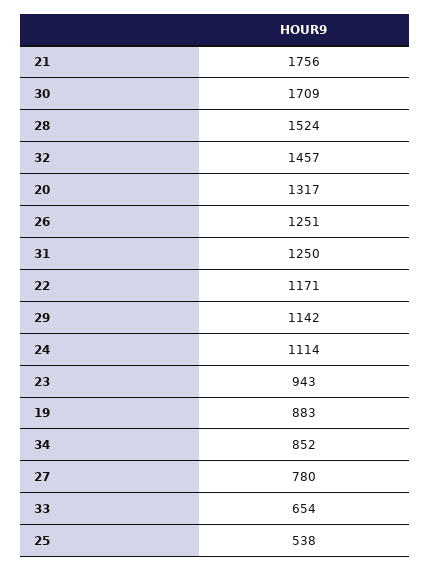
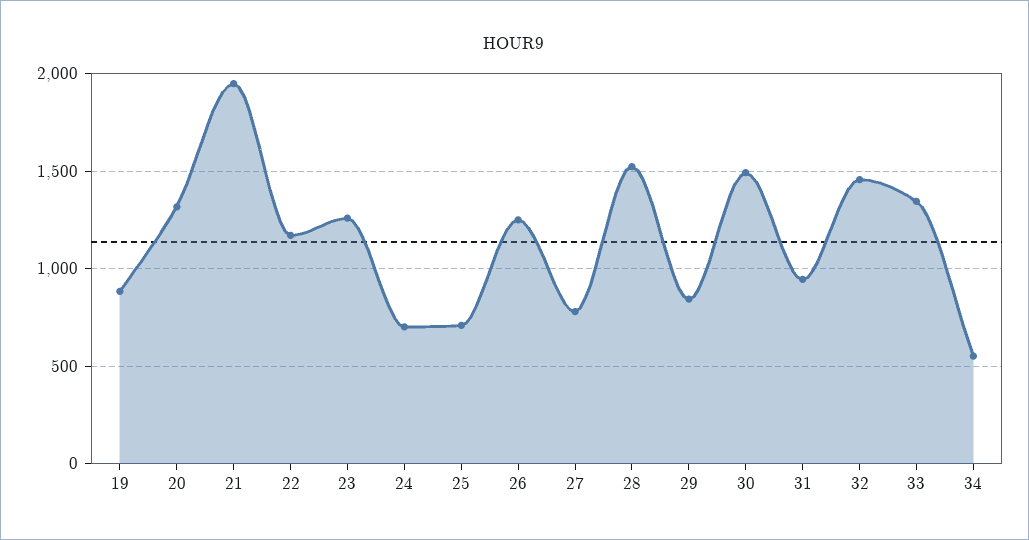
21: 1756 -> 1950
30: 1709 -> 1500
31: 1250 -> 950
29: 1142 -> 850
24: 1114 -> 700
23: 943 -> 1250
34: 852 -> 550
33: 654 -> 1350
25: 538 -> 700

